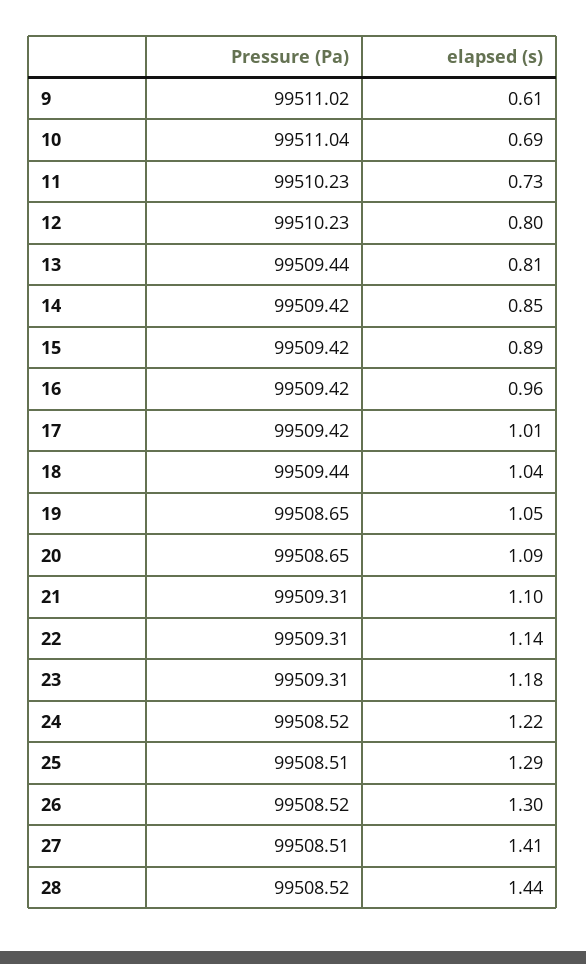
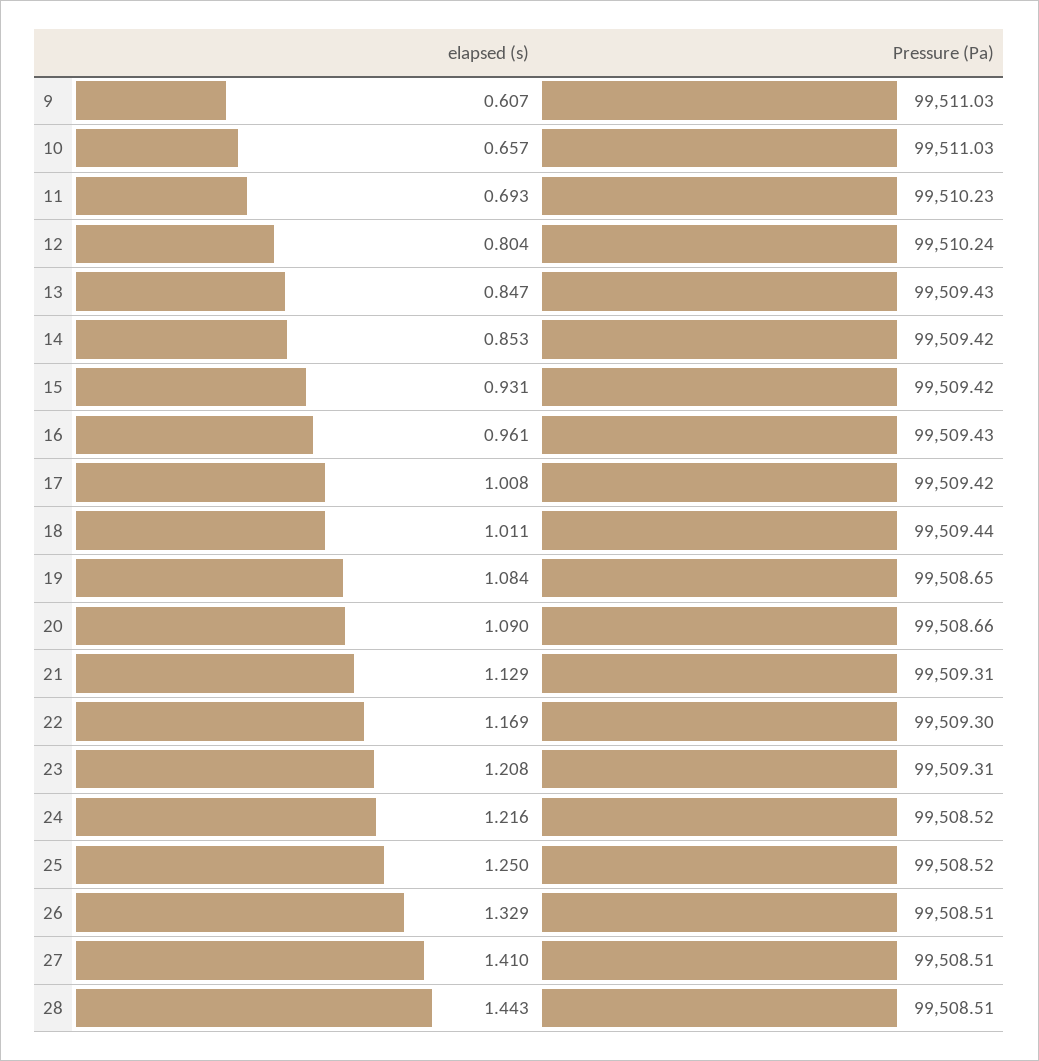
Pressure (Pa), 9: 99511.02 -> 99511.03
Pressure (Pa), 10: 99511.04 -> 99511.03
elapsed (s), 10: 0.69 -> 0.657
elapsed (s), 11: 0.73 -> 0.693
Pressure (Pa), 12: 99510.23 -> 99510.24
Pressure (Pa), 13: 99509.44 -> 99509.43
elapsed (s), 13: 0.81 -> 0.847
elapsed (s), 15: 0.89 -> 0.931
Pressure (Pa), 16: 99509.42 -> 99509.43
elapsed (s), 18: 1.04 -> 1.011
elapsed (s), 19: 1.05 -> 1.084
Pressure (Pa), 20: 99508.65 -> 99508.66
elapsed (s), 21: 1.1 -> 1.129
Pressure (Pa), 22: 99509.31 -> 99509.3
elapsed (s), 22: 1.14 -> 1.169
elapsed (s), 23: 1.18 -> 1.208
Pressure (Pa), 25: 99508.51 -> 99508.52
elapsed (s), 25: 1.29 -> 1.25
Pressure (Pa), 26: 99508.52 -> 99508.51
elapsed (s), 26: 1.3 -> 1.329
Pressure (Pa), 28: 99508.52 -> 99508.51

